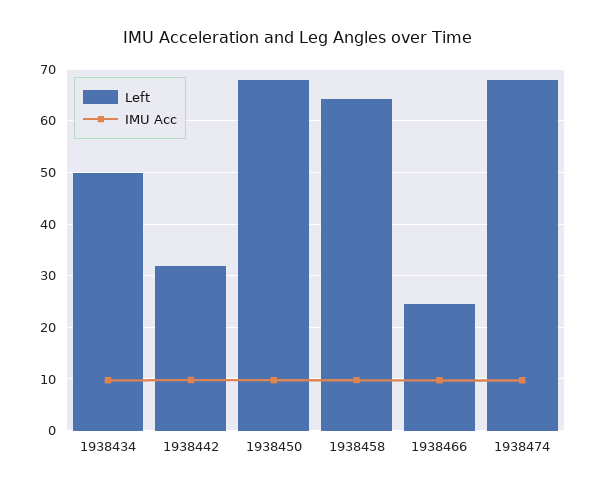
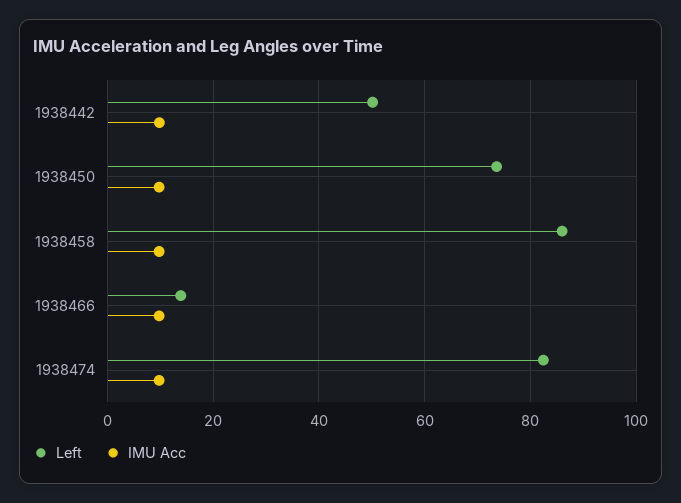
Left, 1938434: 50 -> none
IMU Acc, 1938434: 10 -> none
Left, 1938442: 32 -> 50
Left, 1938450: 68 -> 74
Left, 1938458: 64 -> 86
Left, 1938466: 24 -> 14
Left, 1938474: 68 -> 82

